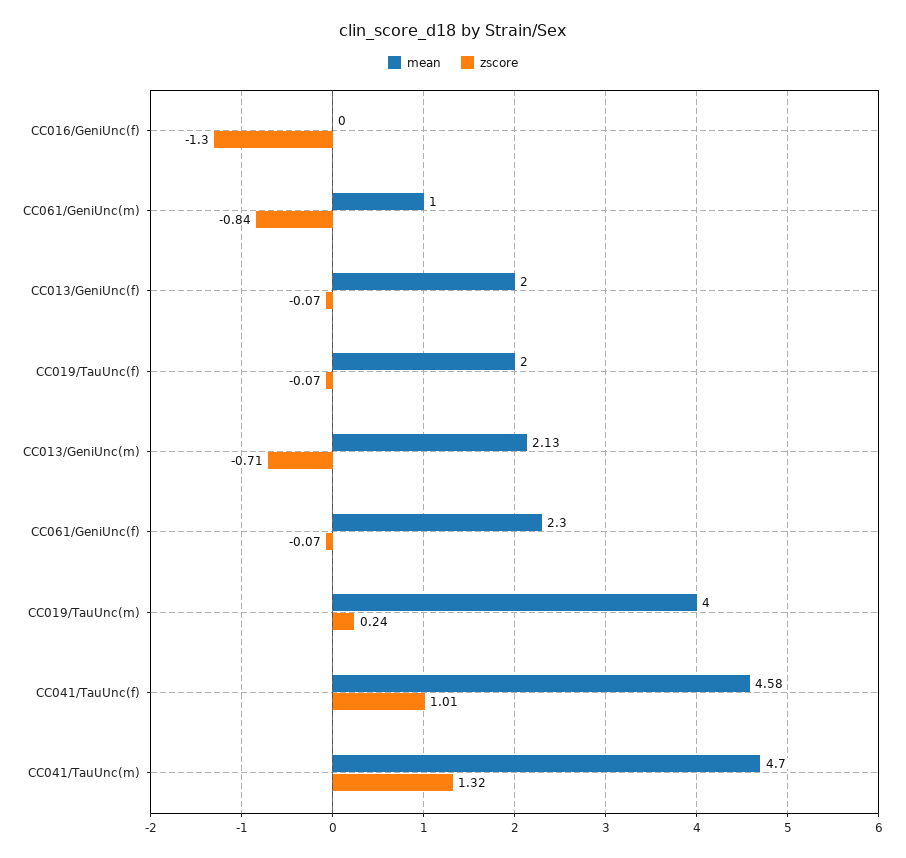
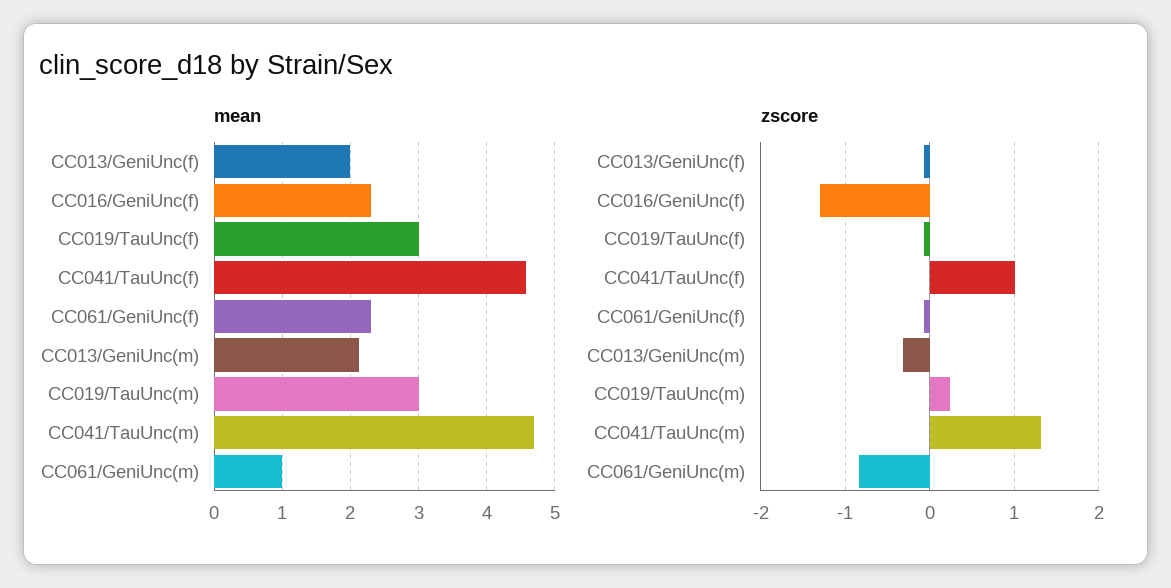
mean, CC016/GeniUnc(f): 0 -> 2.3
mean, CC019/TauUnc(f): 2 -> 3
zscore, CC013/GeniUnc(m): -0.71 -> -0.3
mean, CC019/TauUnc(m): 4 -> 3

